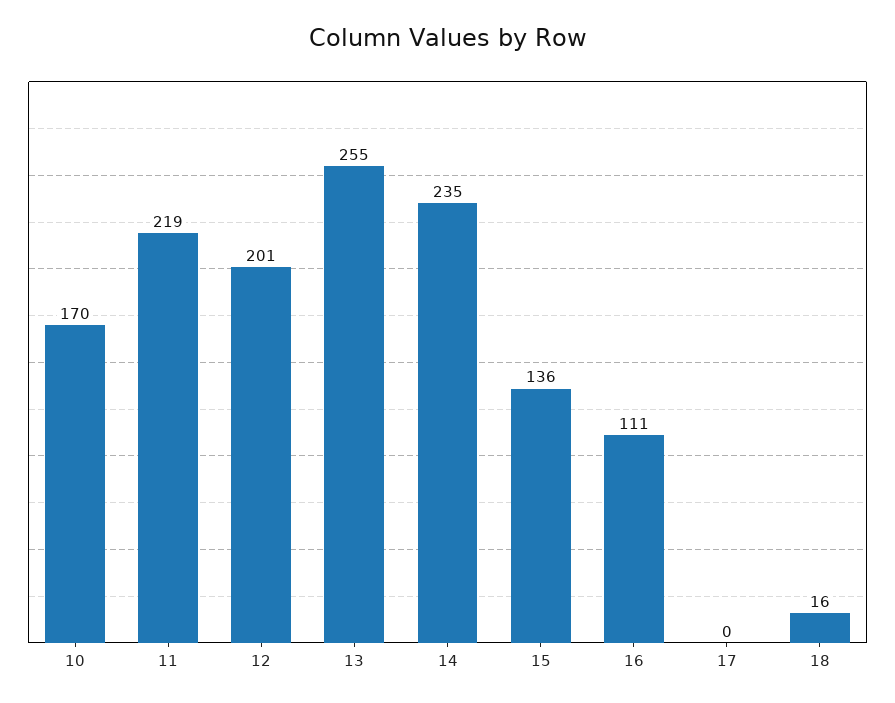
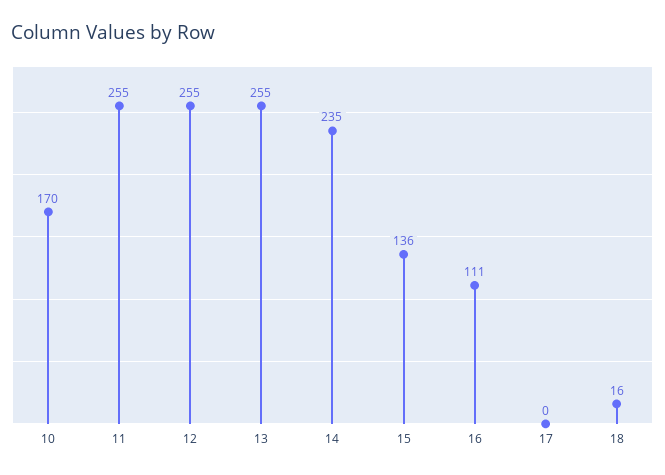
11: 219 -> 255
12: 201 -> 255

